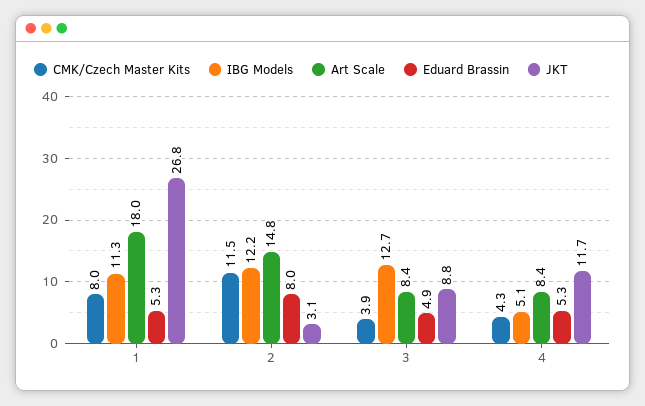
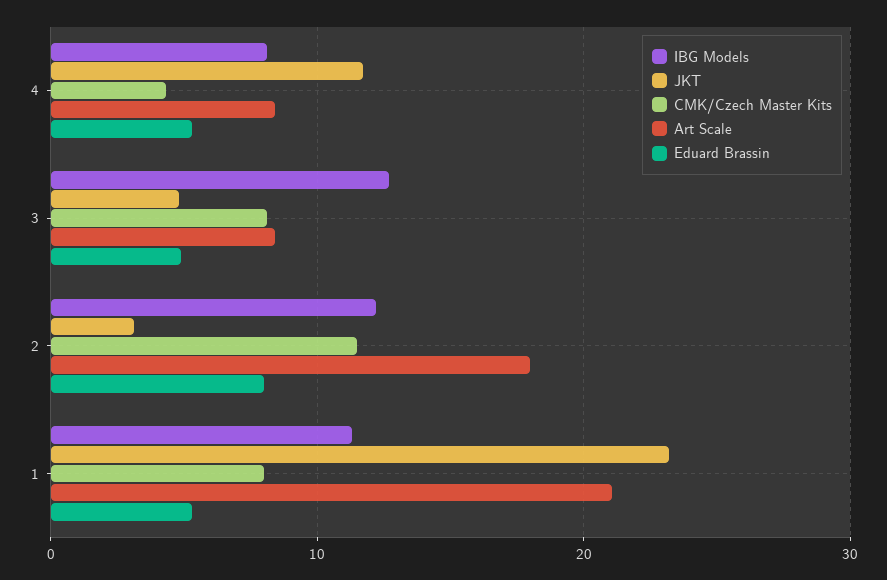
Art Scale, 1: 18 -> 21
JKT, 1: 26.8 -> 23
Art Scale, 2: 14.8 -> 18
CMK/Czech Master Kits, 3: 3.9 -> 8
JKT, 3: 8.8 -> 5
IBG Models, 4: 5.1 -> 8

